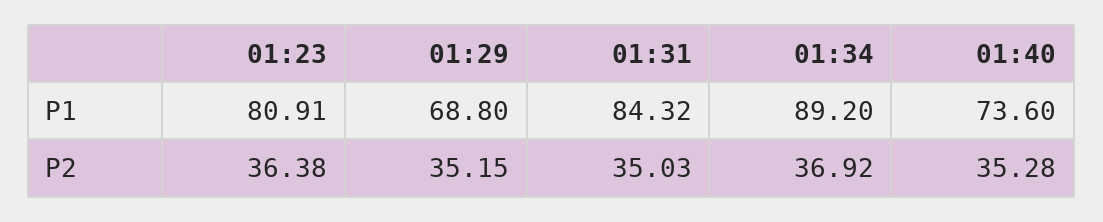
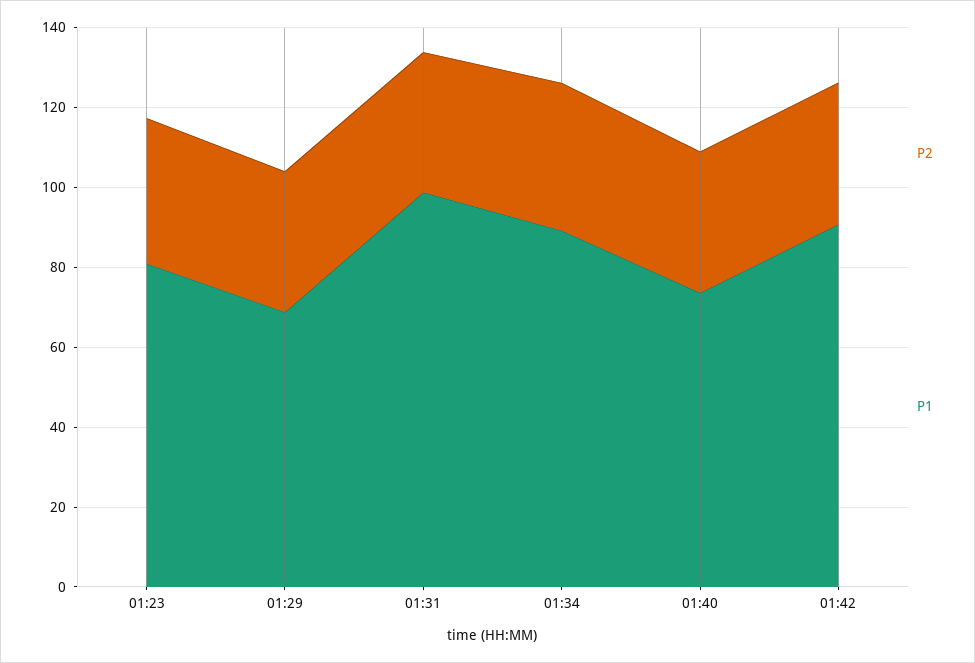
P1, 01:31: 84.32 -> 100
P2, 01:42: none -> 35
P1, 01:42: none -> 90

